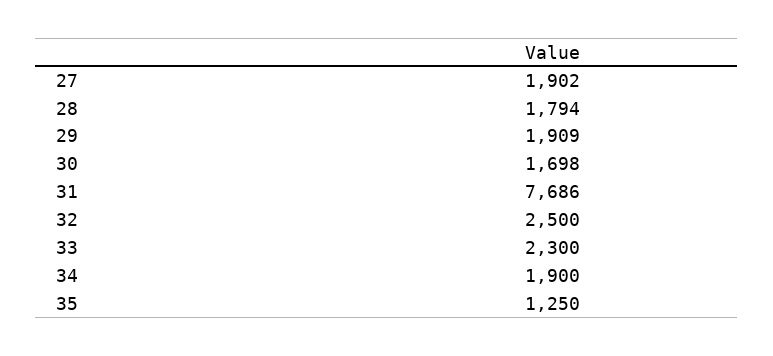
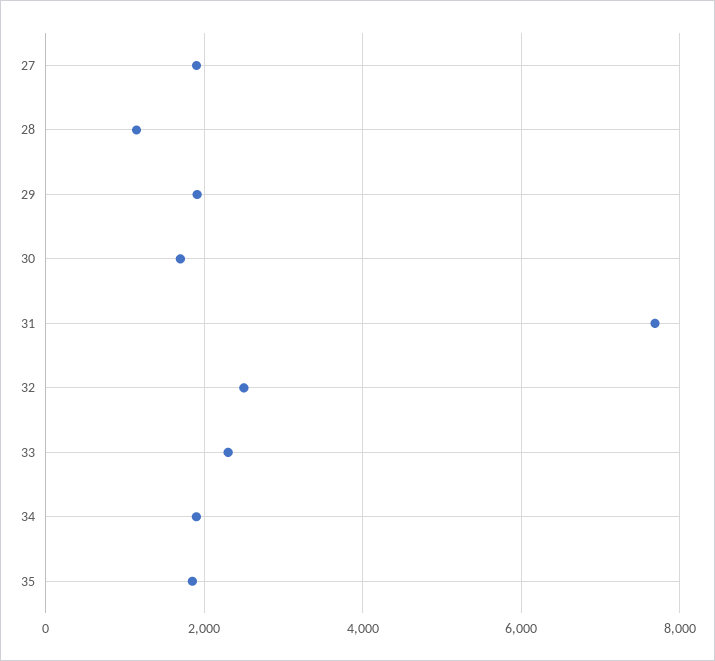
28: 1794 -> 1200
35: 1250 -> 1800

